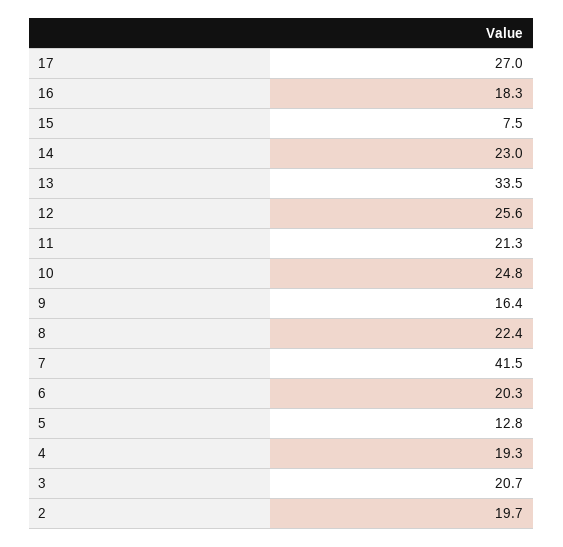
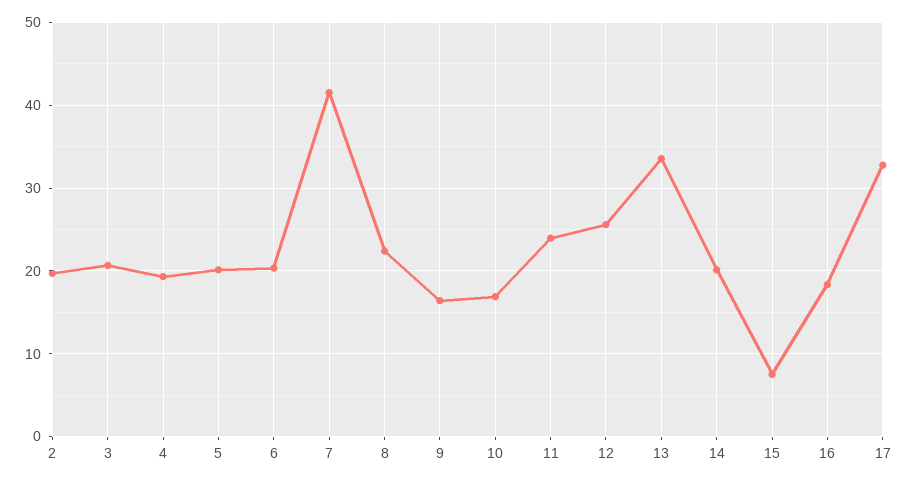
17: 27 -> 33
14: 23 -> 20
11: 21.3 -> 24
10: 24.8 -> 17
5: 12.8 -> 20

